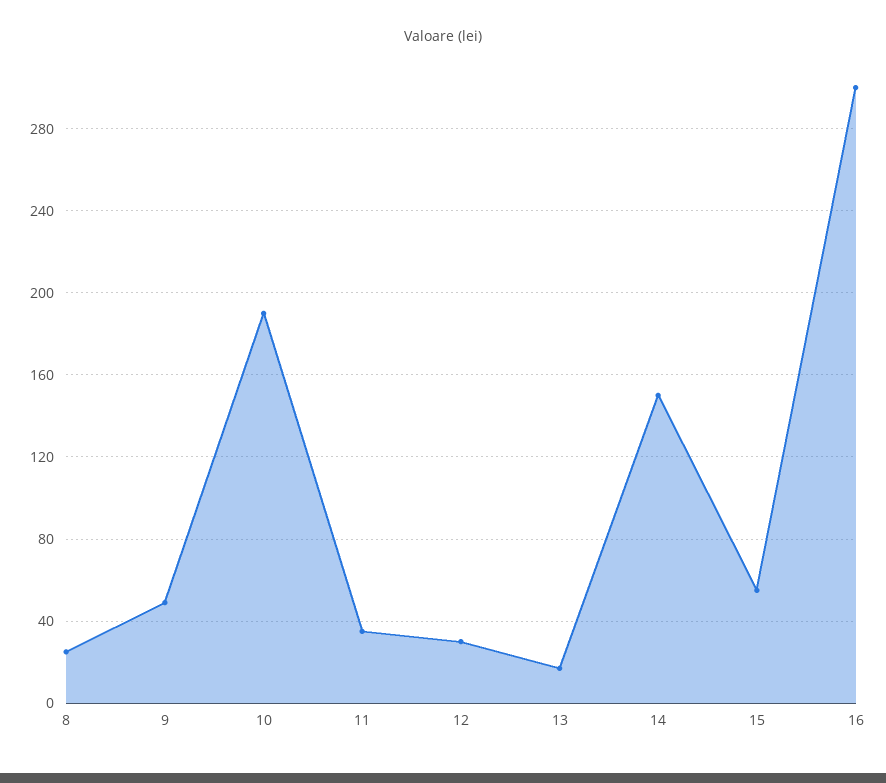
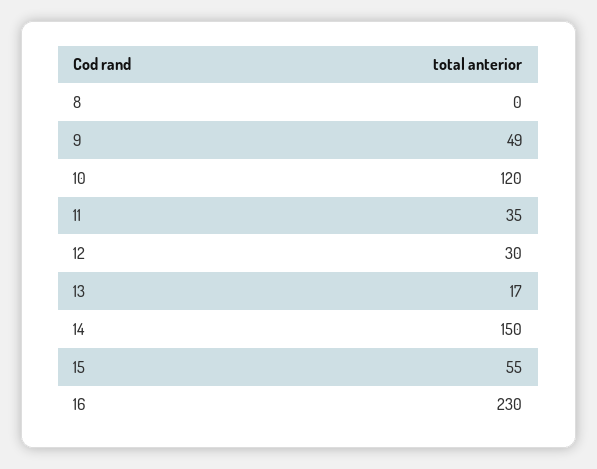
8: 25 -> 0
10: 190 -> 120
16: 300 -> 230

